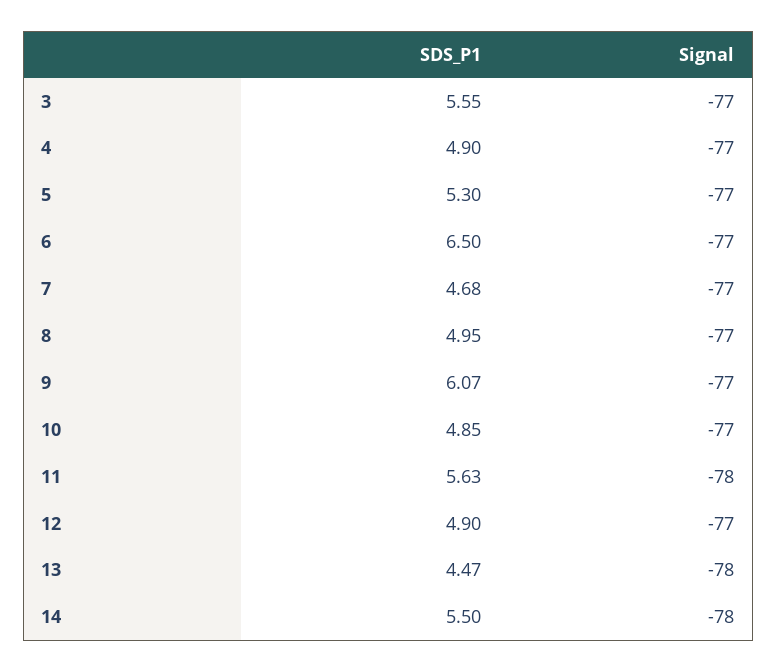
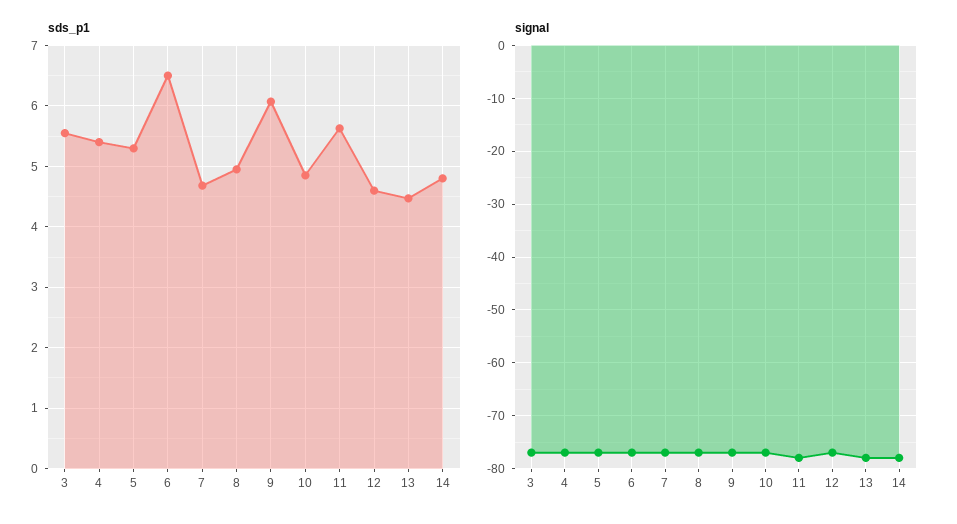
SDS_P1, 4: 4.9 -> 5.4
SDS_P1, 12: 4.9 -> 4.6
SDS_P1, 14: 5.5 -> 4.8

